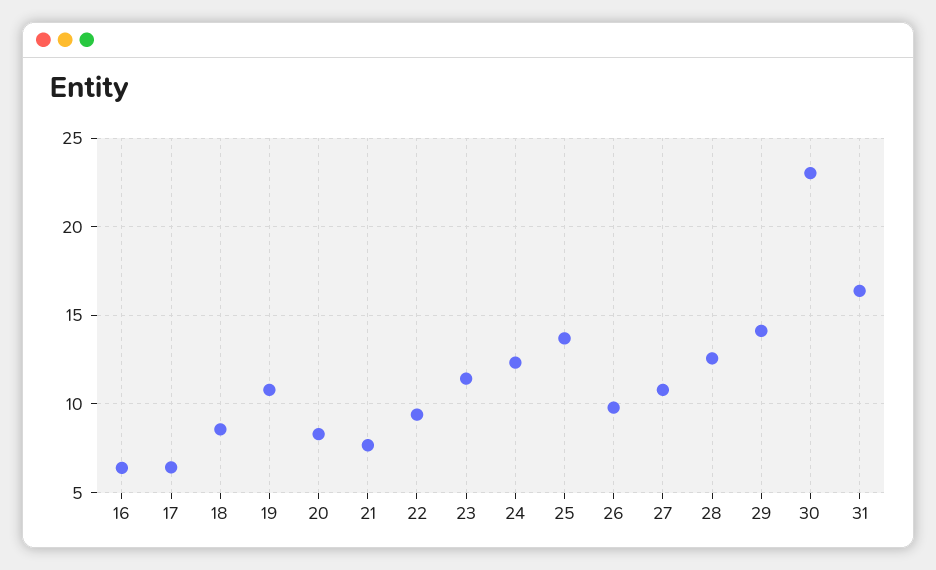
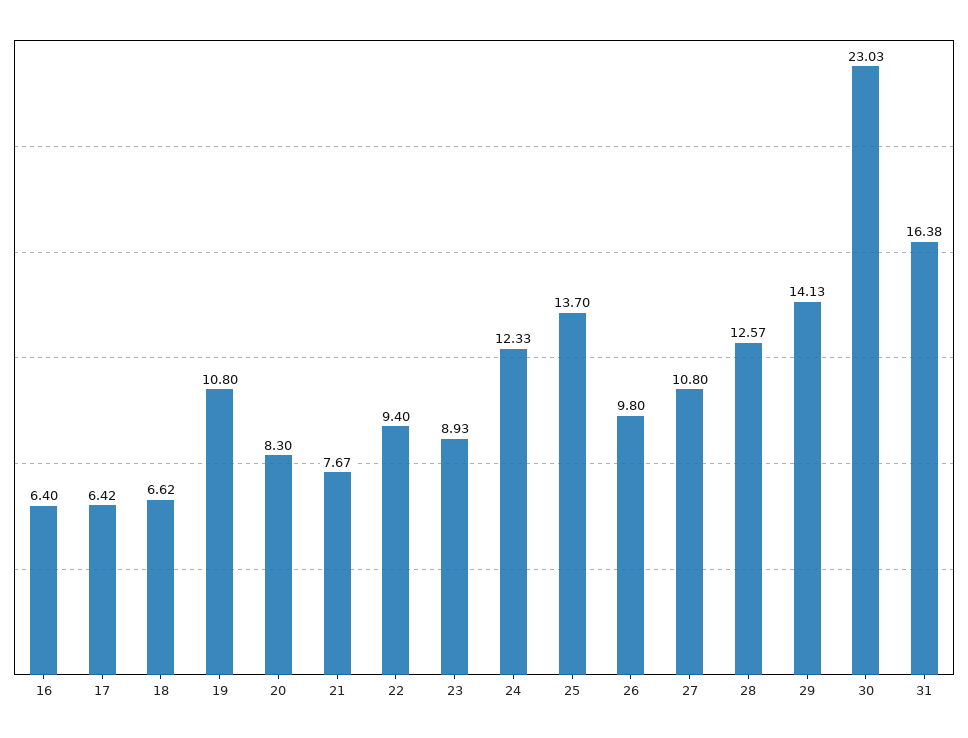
18: 8.5 -> 6.62
23: 11.5 -> 8.93

